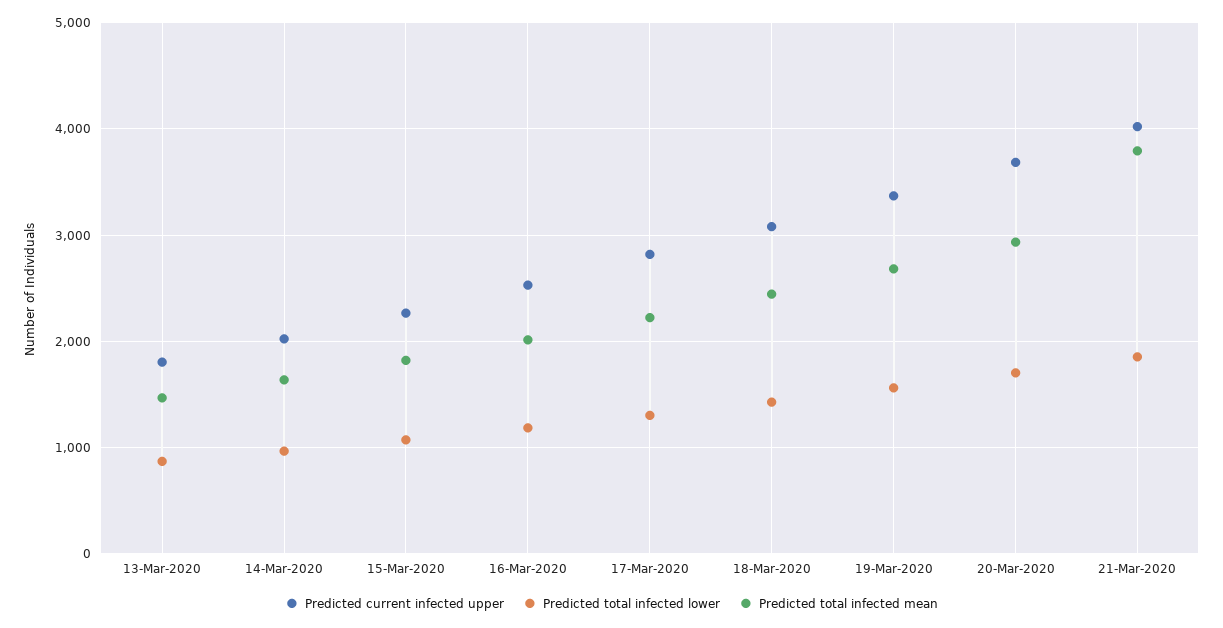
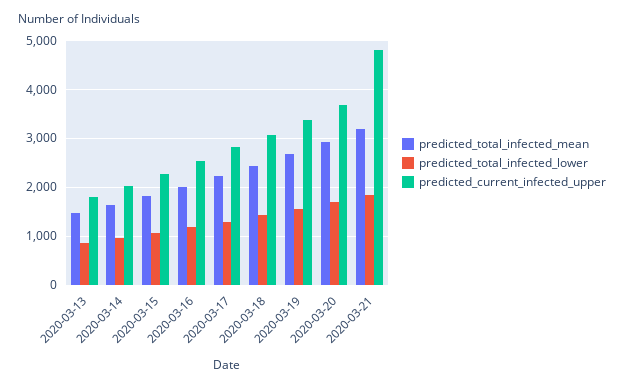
Predicted current infected upper, 21-Mar-2020: 4000 -> 4800
Predicted total infected mean, 21-Mar-2020: 3800 -> 3200

